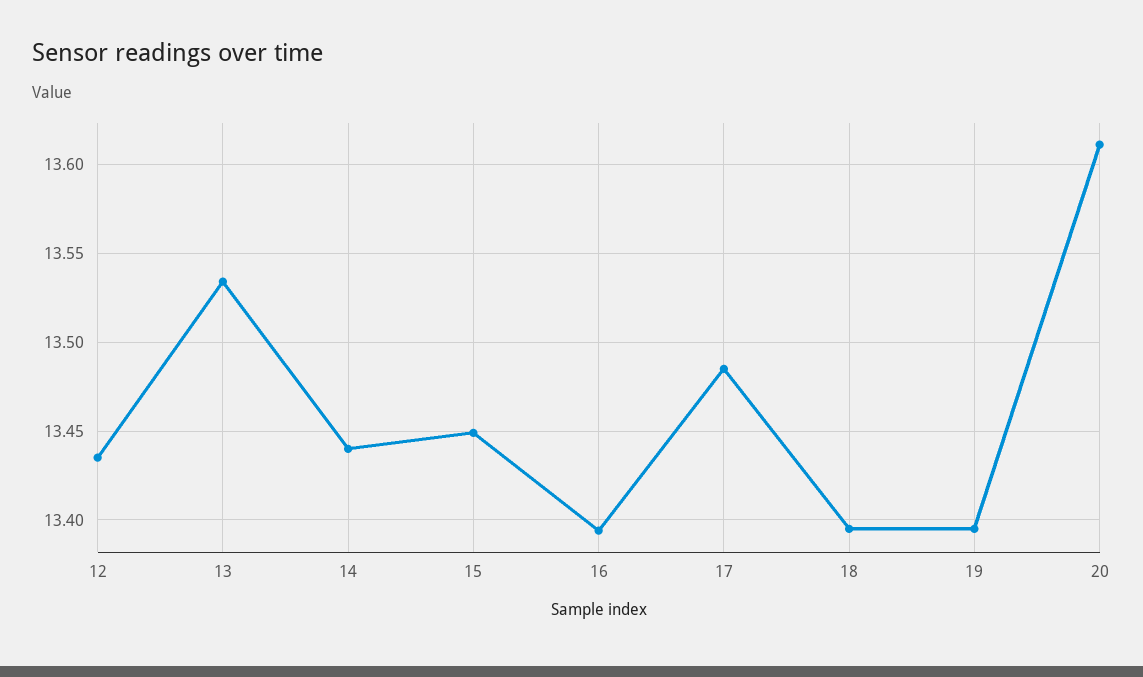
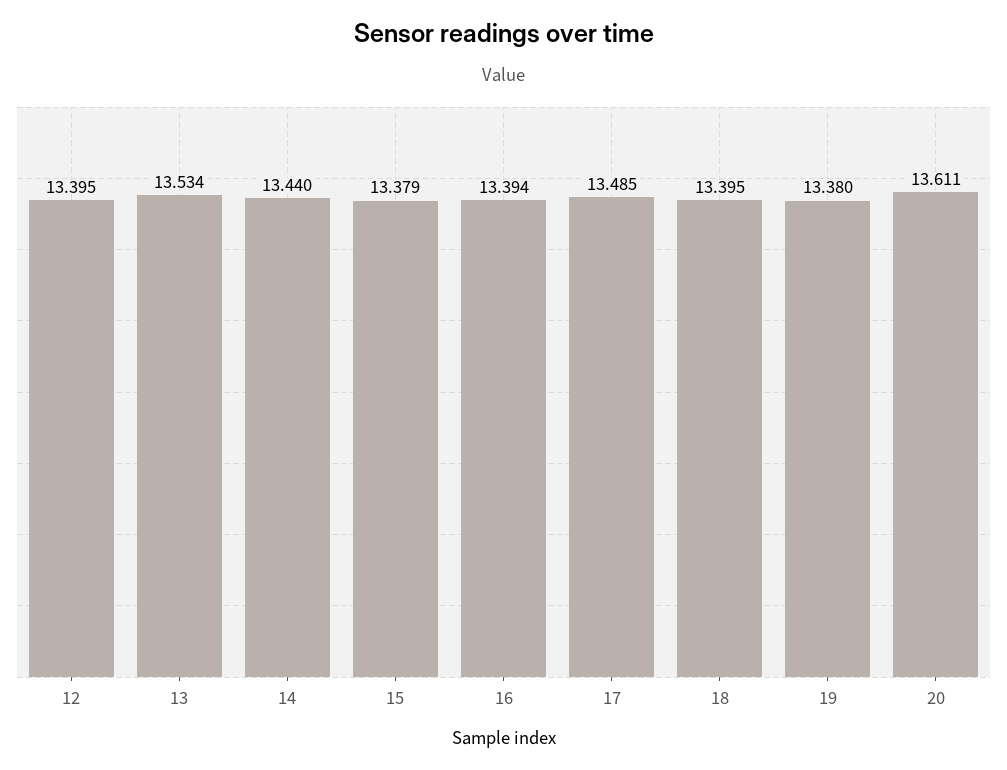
12: 13.435 -> 13.395
15: 13.45 -> 13.379
19: 13.395 -> 13.38

